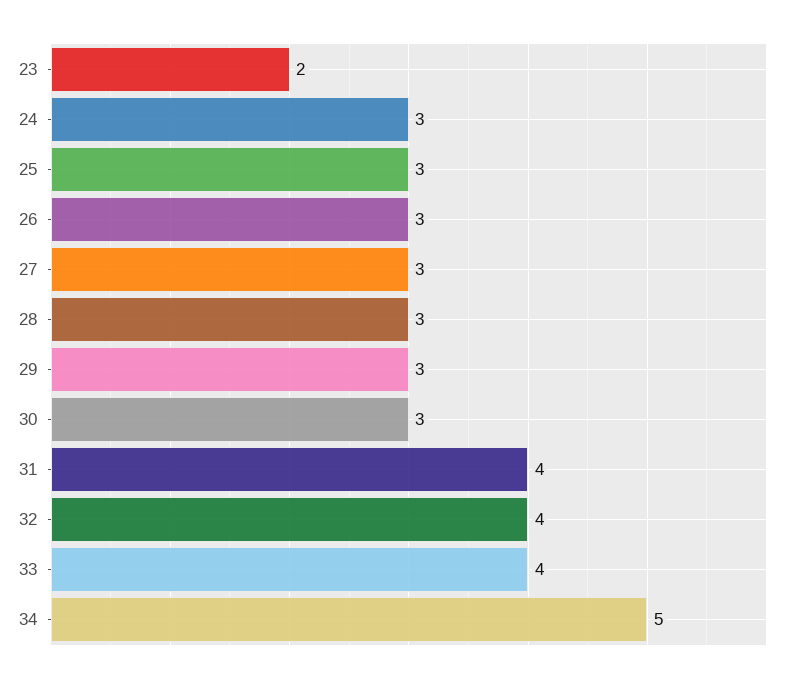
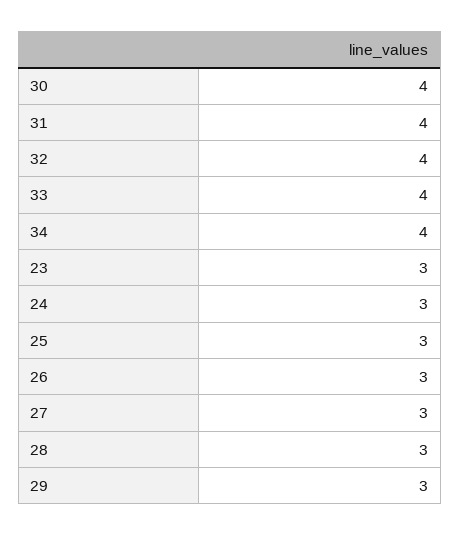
23: 2 -> 3
30: 3 -> 4
34: 5 -> 4

